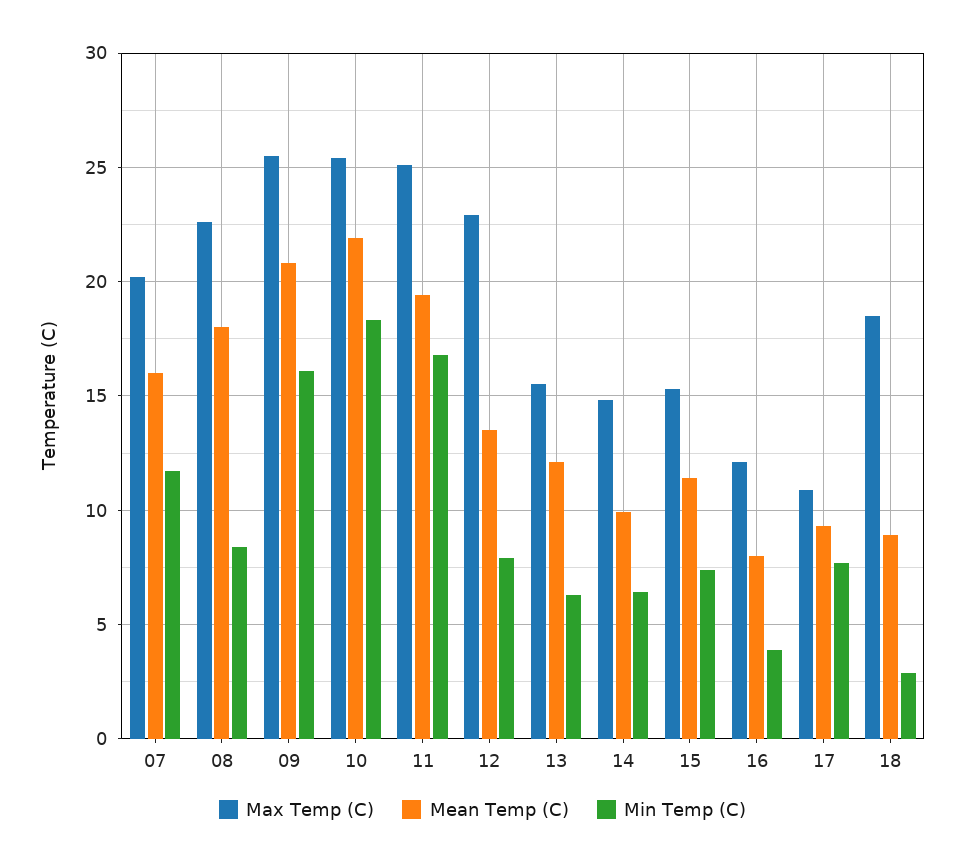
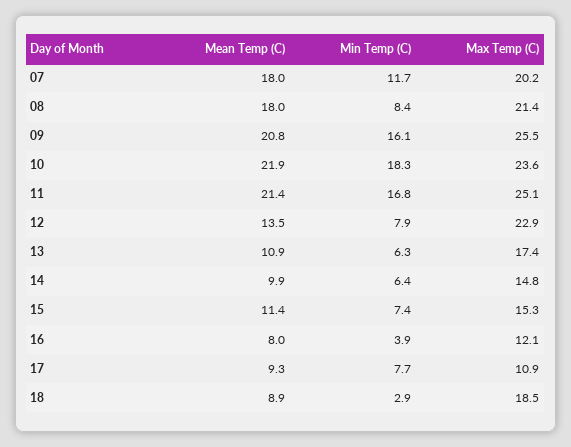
Mean Temp (C), 07: 16 -> 18
Max Temp (C), 08: 22.5 -> 21.4
Max Temp (C), 10: 25.5 -> 23.6
Mean Temp (C), 11: 19.5 -> 21.4
Max Temp (C), 13: 15.5 -> 17.4
Mean Temp (C), 13: 12 -> 10.9

